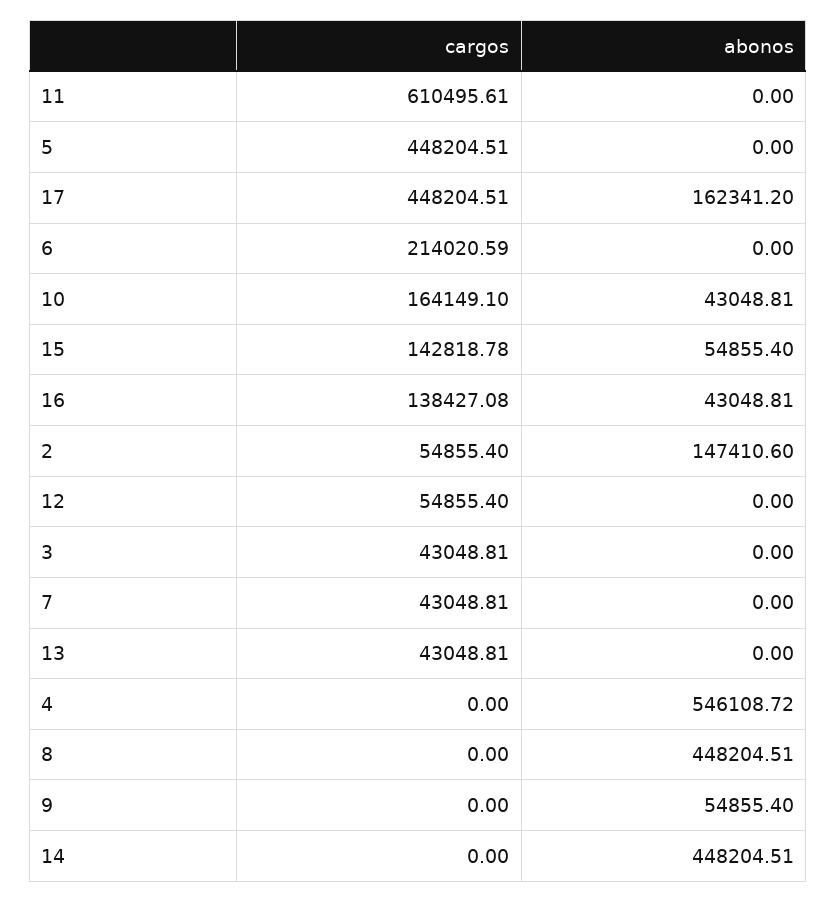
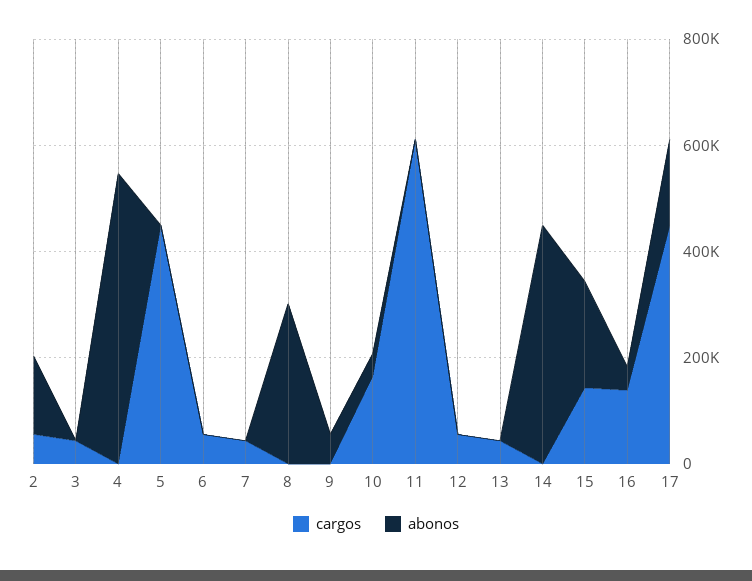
cargos, 6: 214020.59 -> 50000
abonos, 15: 54855.4 -> 200000
abonos, 8: 448204.51 -> 300000

